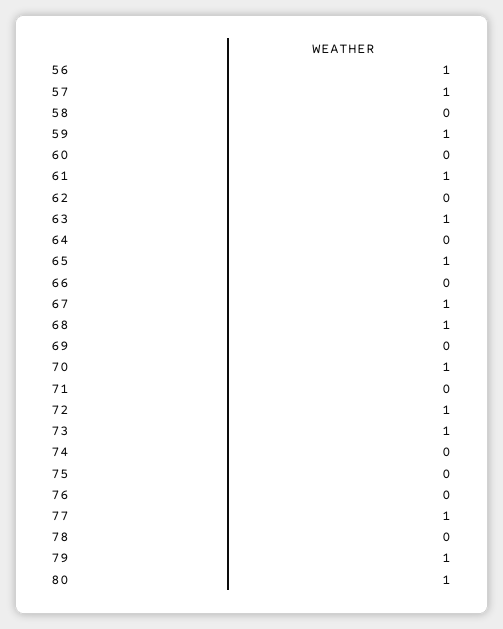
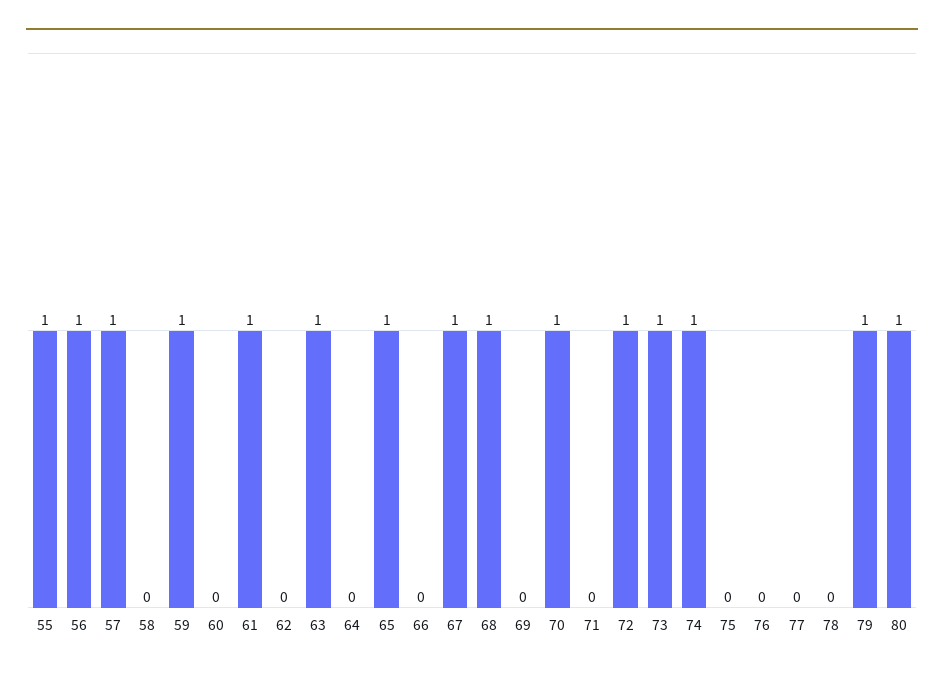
74: 0 -> 1
77: 1 -> 0
55: none -> 1

